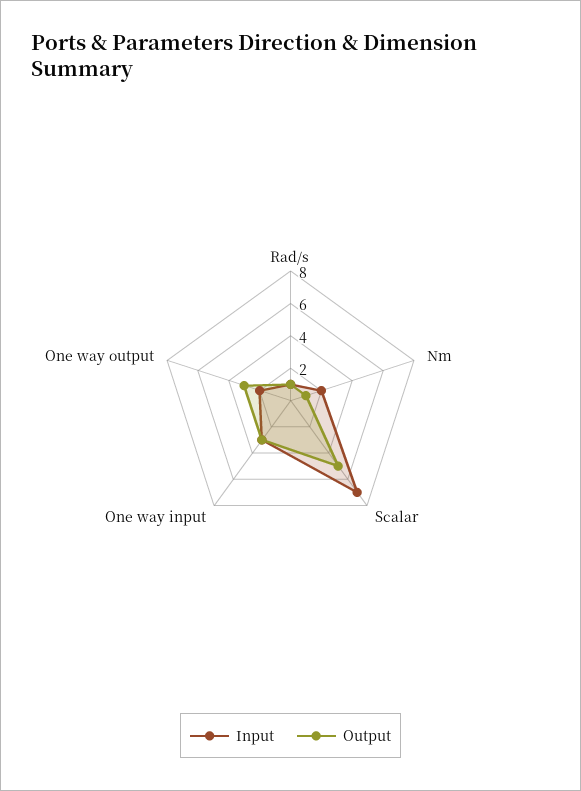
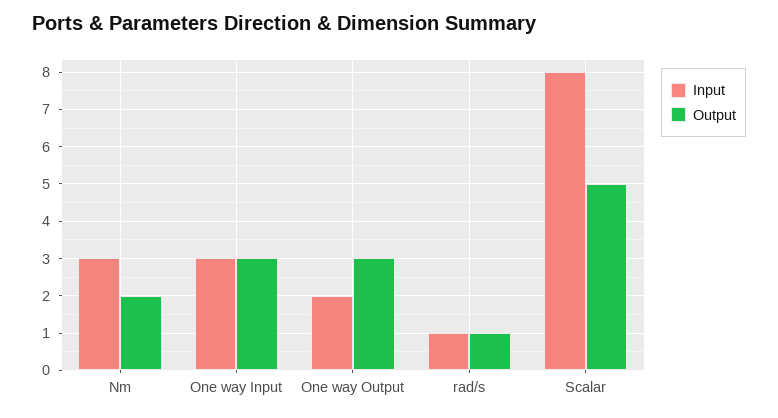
Input, Nm: 2 -> 3
Output, Nm: 1 -> 2
Input, Scalar: 7 -> 8

